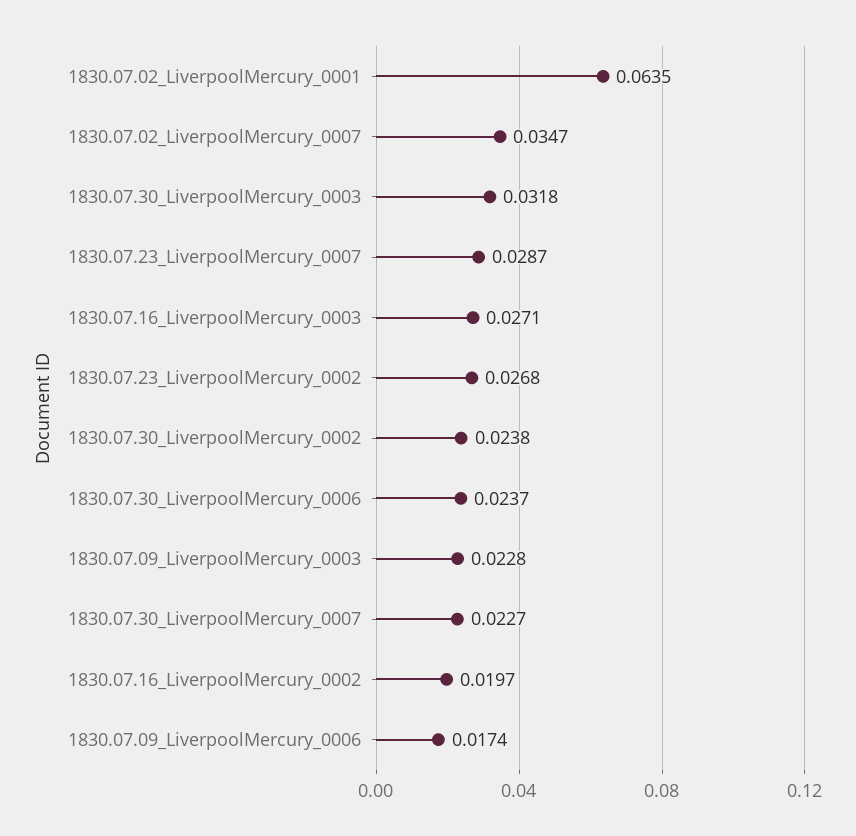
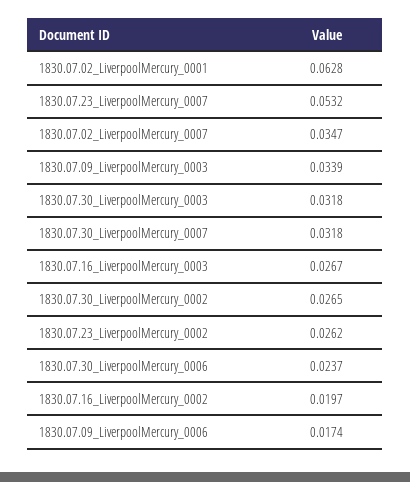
1830.07.02_LiverpoolMercury_0001: 0.0635 -> 0.0628
1830.07.23_LiverpoolMercury_0007: 0.0287 -> 0.0532
1830.07.16_LiverpoolMercury_0003: 0.0271 -> 0.0267
1830.07.23_LiverpoolMercury_0002: 0.0268 -> 0.0262
1830.07.30_LiverpoolMercury_0002: 0.0238 -> 0.0265
1830.07.09_LiverpoolMercury_0003: 0.0228 -> 0.0339
1830.07.30_LiverpoolMercury_0007: 0.0227 -> 0.0318

